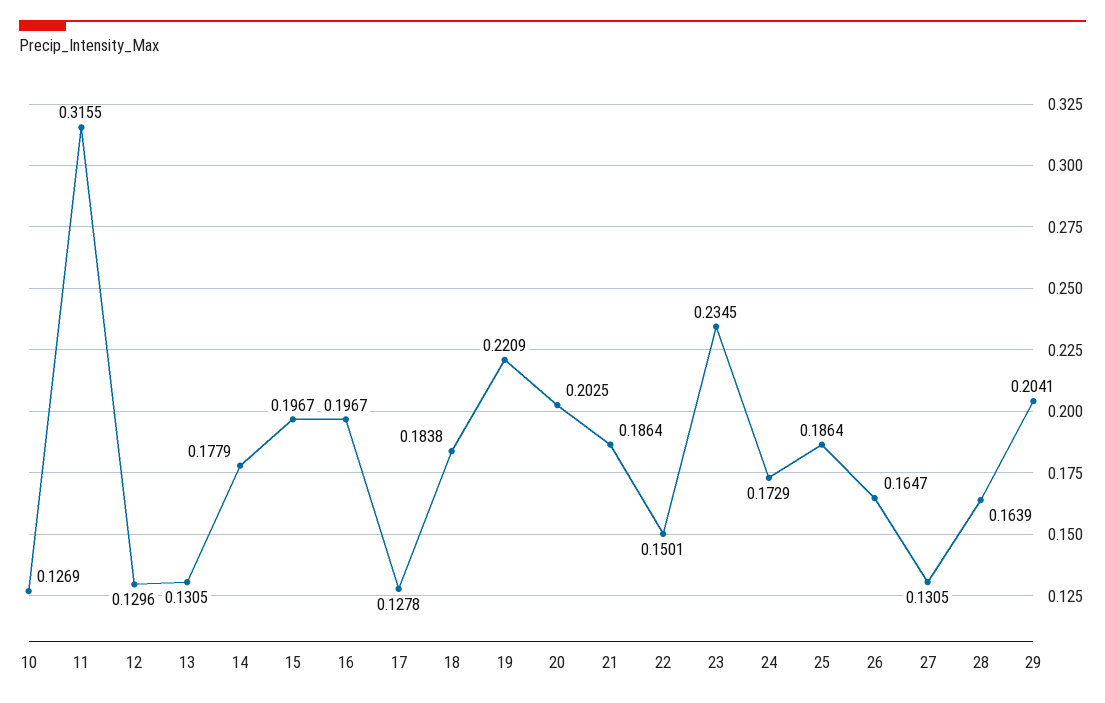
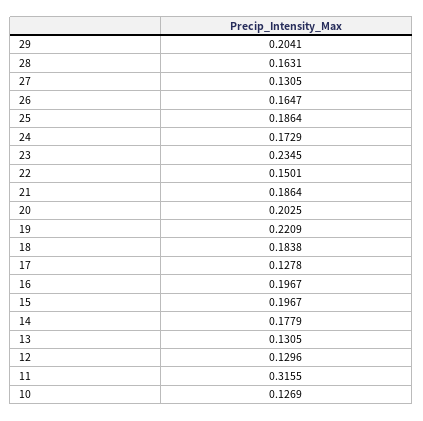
28: 0.1639 -> 0.1631

